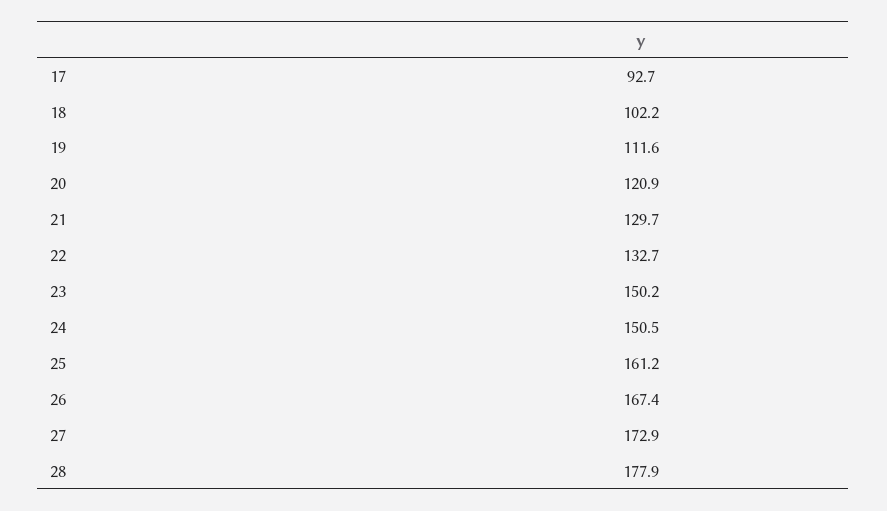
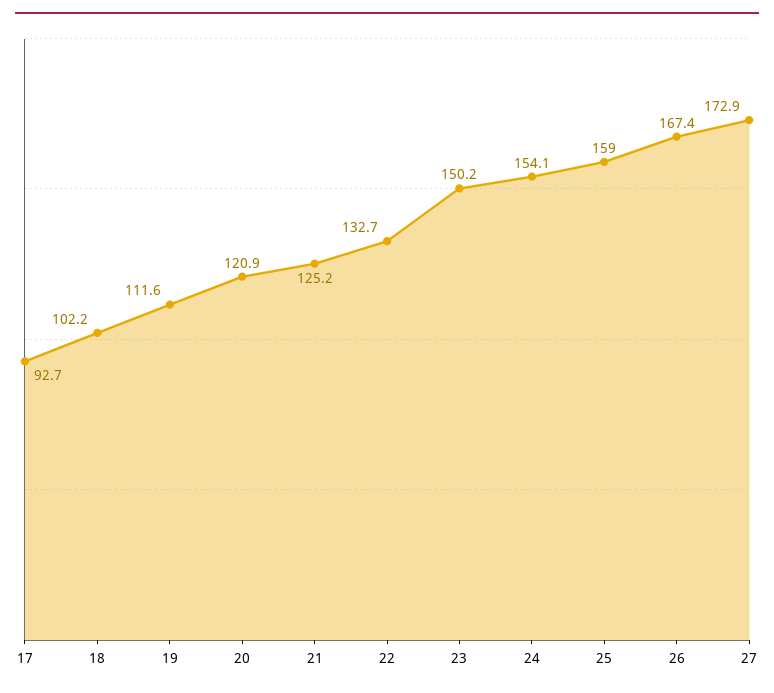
21: 129.7 -> 125.2
24: 150.5 -> 154.1
25: 161.2 -> 159
28: 177.9 -> none

